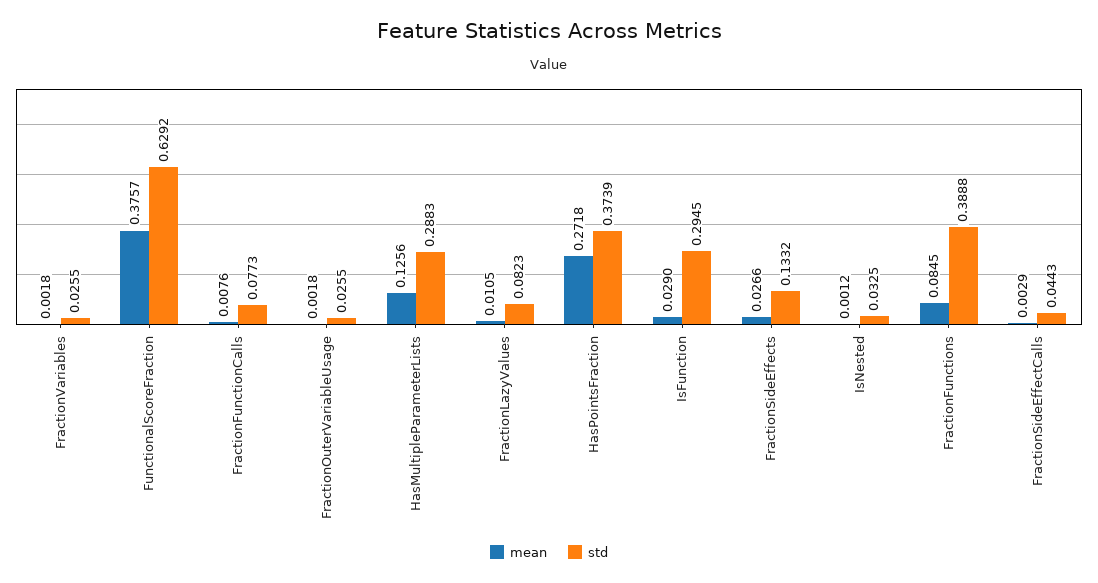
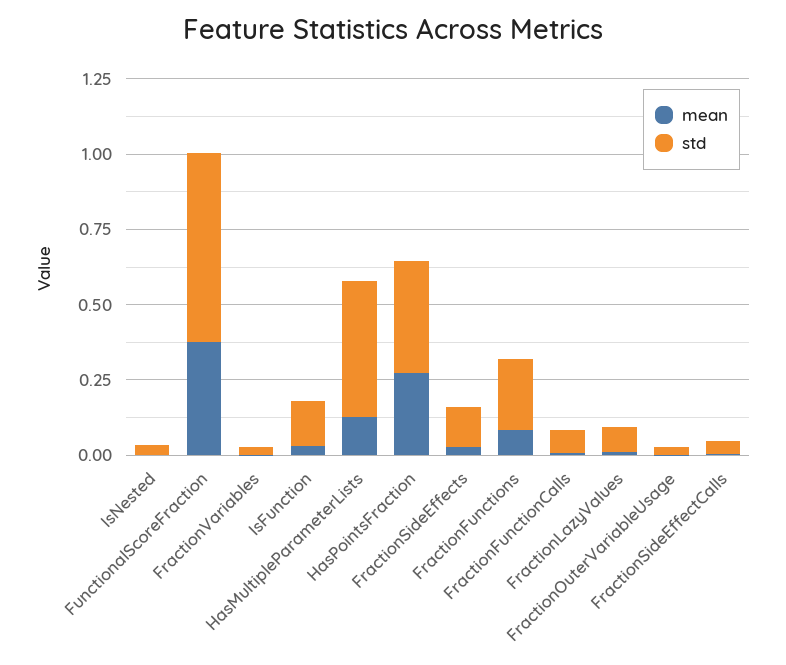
std, HasMultipleParameterLists: 0.2883 -> 0.45
std, IsFunction: 0.2945 -> 0.15
std, FractionFunctions: 0.3888 -> 0.25

